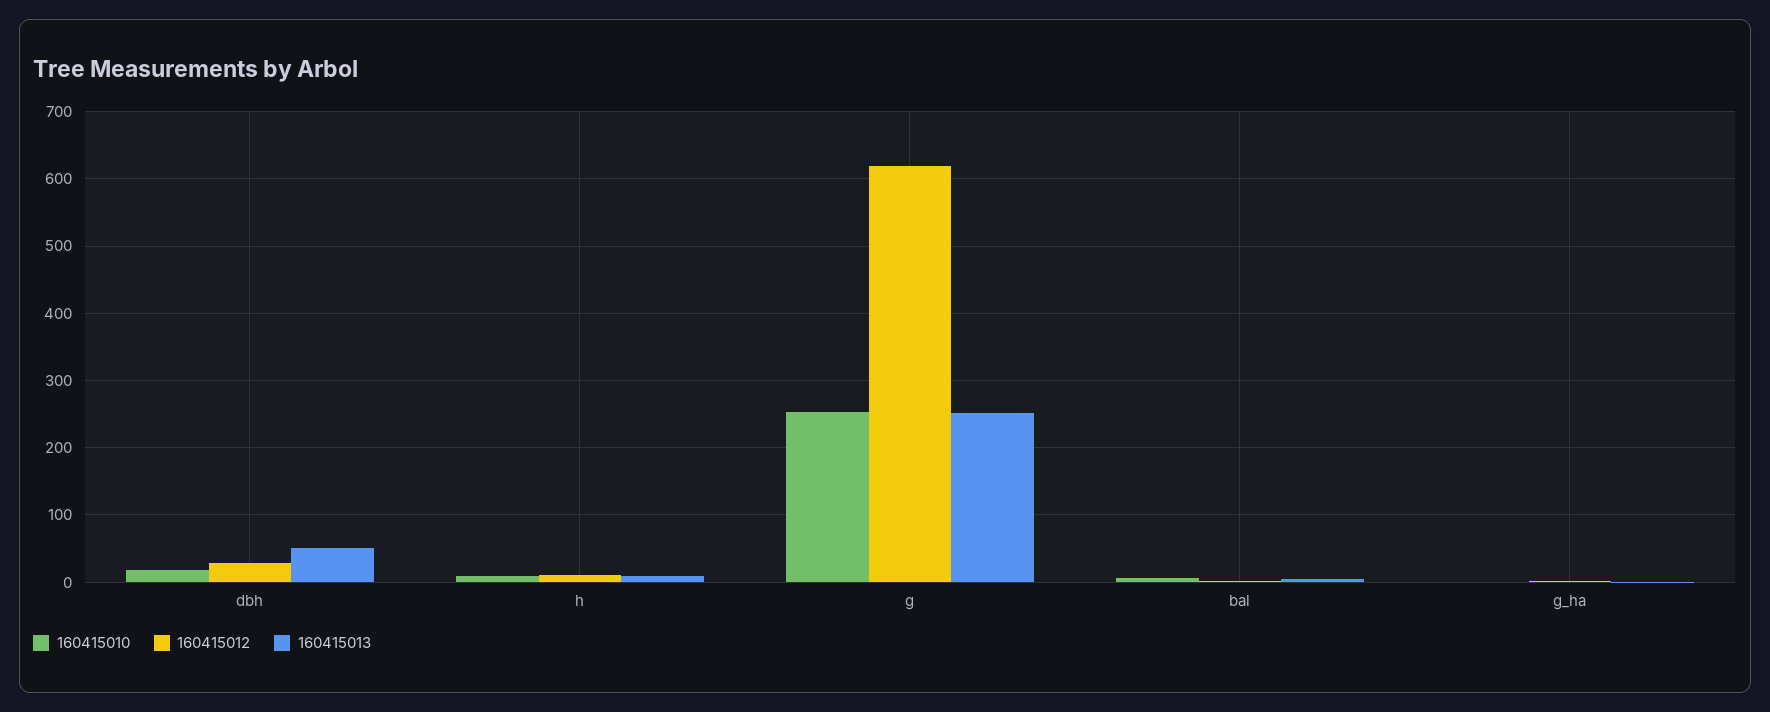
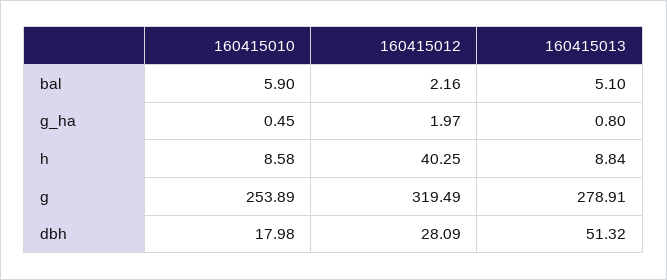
160415012, h: 10 -> 40.25
160415012, g: 620 -> 319.49
160415013, g: 250 -> 278.91

